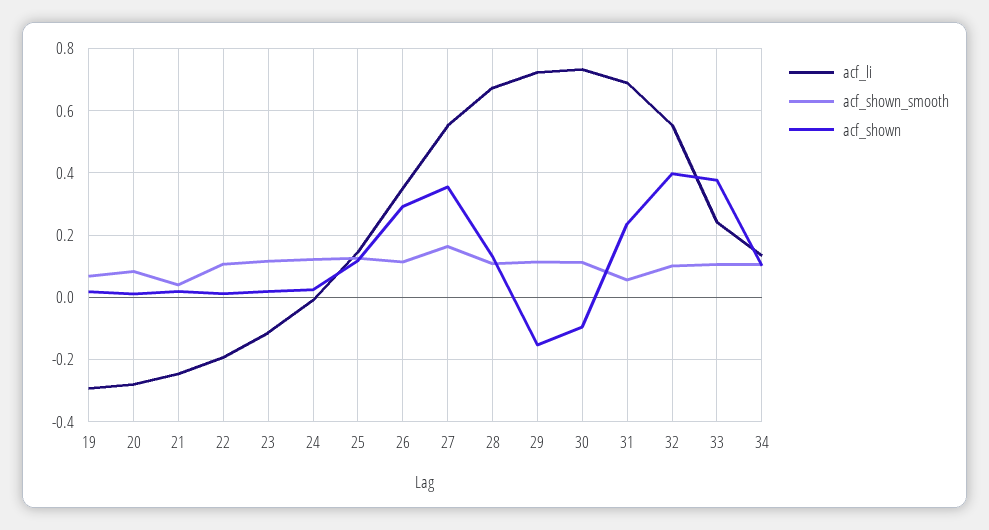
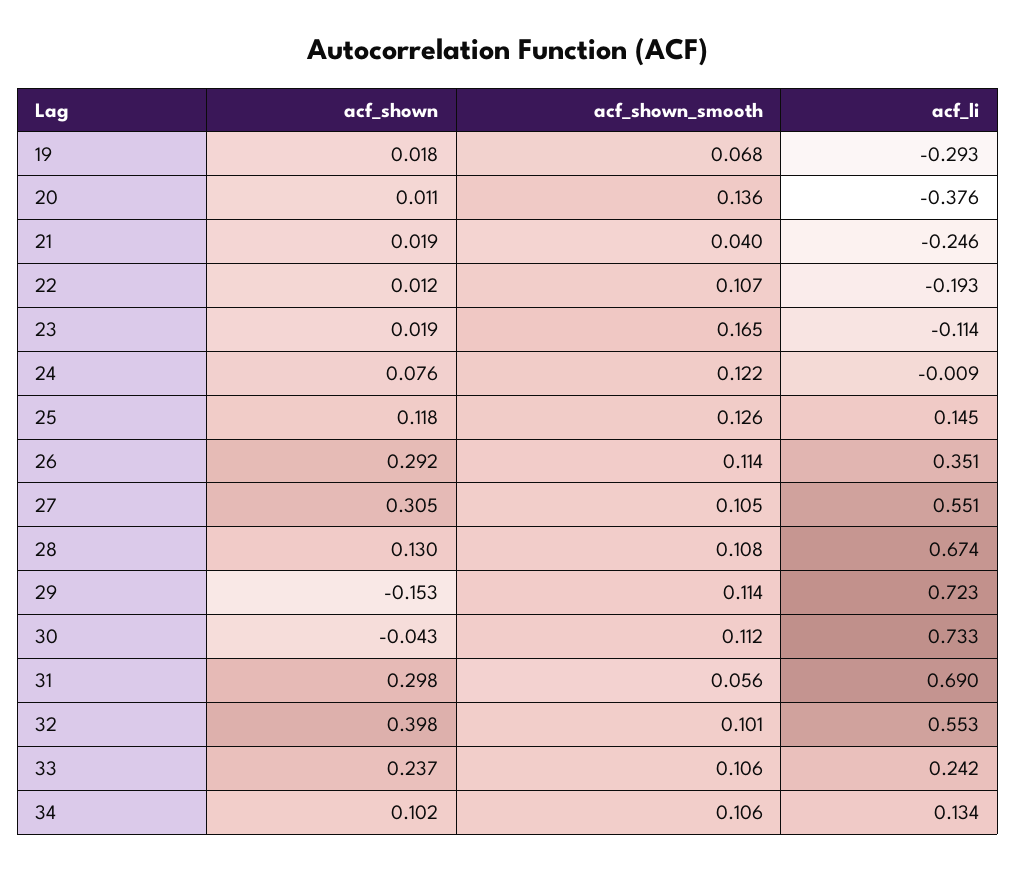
acf_li, 20: -0.28 -> -0.376
acf_shown_smooth, 20: 0.08 -> 0.136
acf_shown_smooth, 23: 0.12 -> 0.165
acf_shown, 24: 0.02 -> 0.076
acf_shown_smooth, 27: 0.16 -> 0.105
acf_shown, 27: 0.36 -> 0.305
acf_shown, 30: -0.1 -> -0.043
acf_shown, 31: 0.24 -> 0.298
acf_shown, 33: 0.38 -> 0.237

